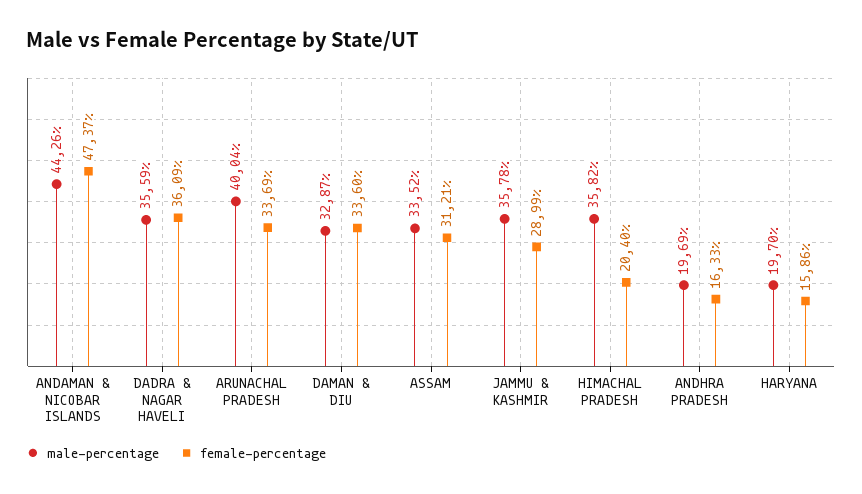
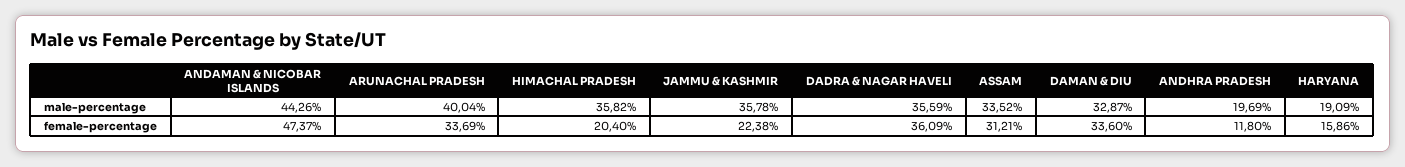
female-percentage, JAMMU & KASHMIR: 28.99 -> 22.38
female-percentage, ANDHRA PRADESH: 16.33 -> 11.8
male-percentage, HARYANA: 19.7 -> 19.09

